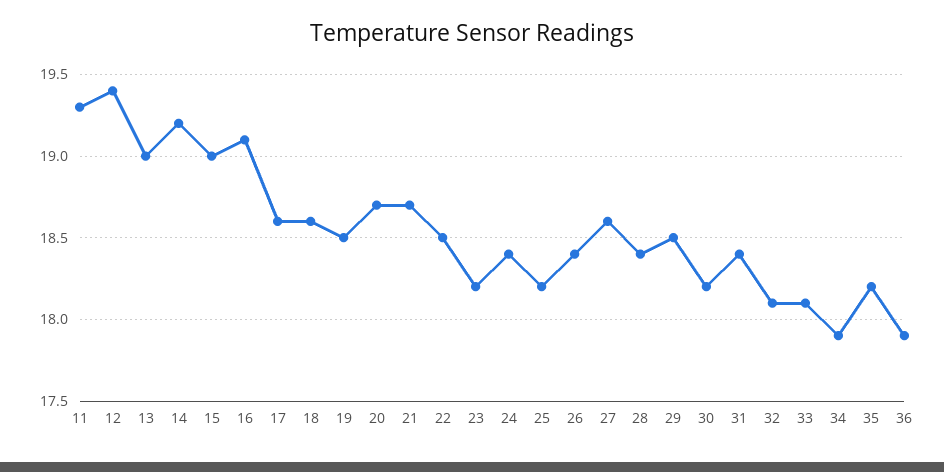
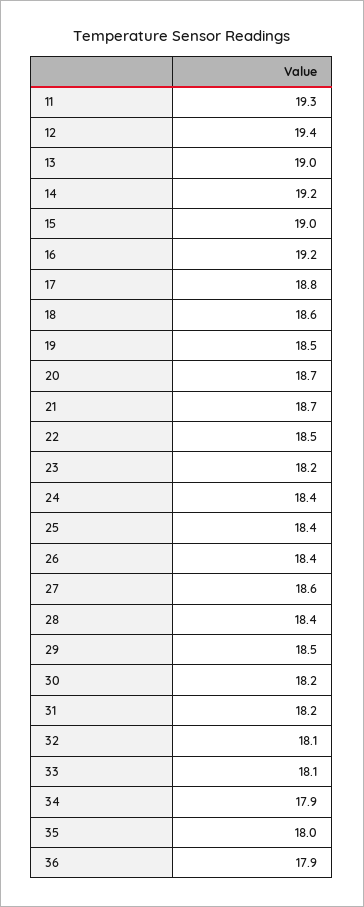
16: 19.1 -> 19.2
17: 18.6 -> 18.8
25: 18.2 -> 18.4
31: 18.4 -> 18.2
35: 18.2 -> 18

